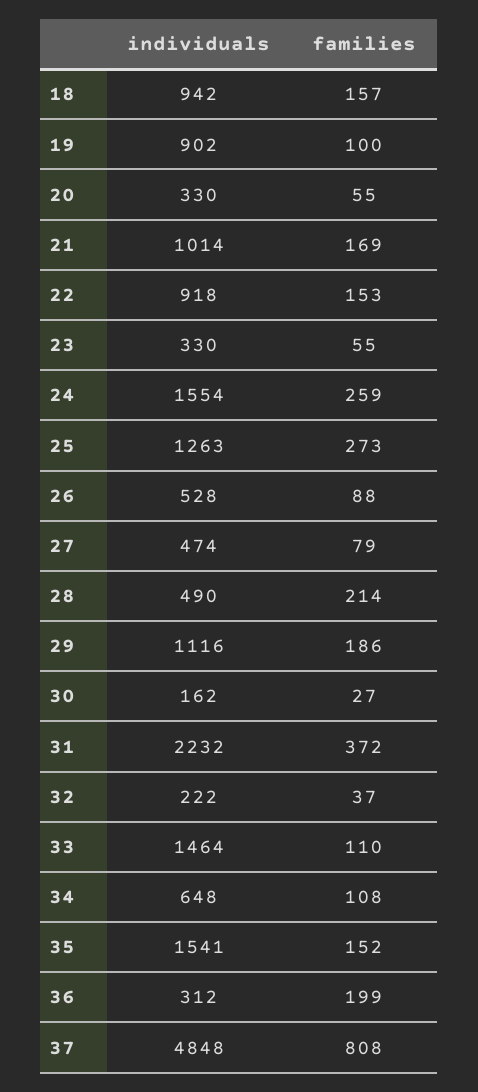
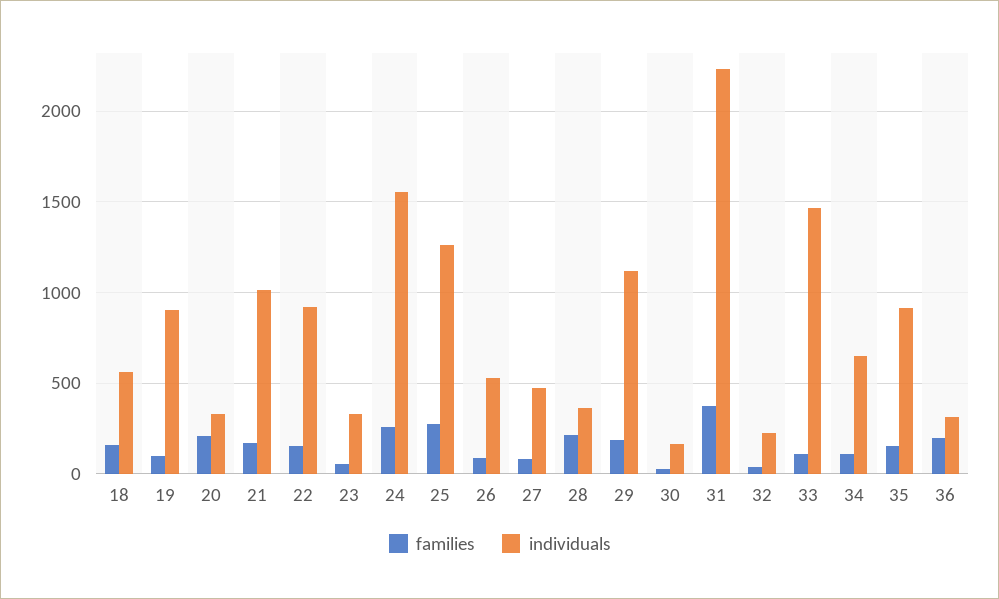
individuals, 18: 942 -> 550
families, 20: 55 -> 200
individuals, 28: 490 -> 350
individuals, 35: 1541 -> 900
individuals, 37: 4848 -> none
families, 37: 808 -> none

